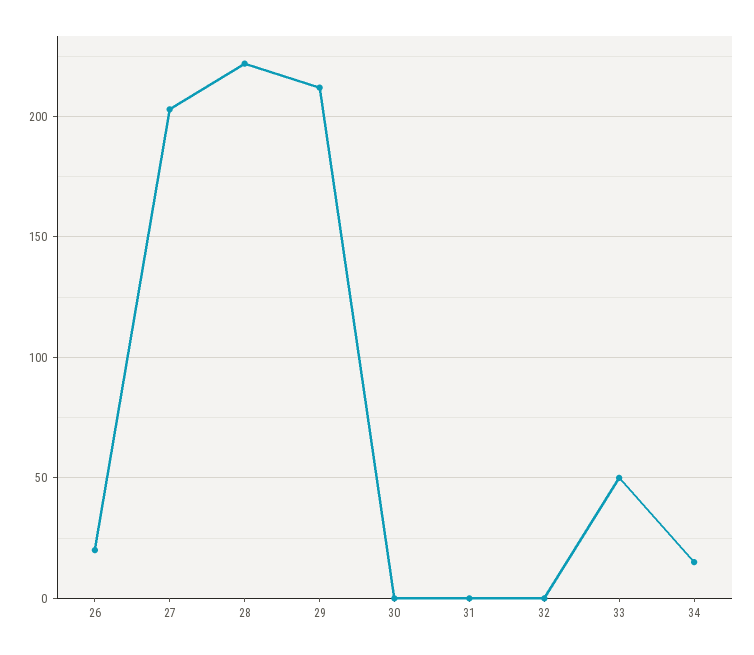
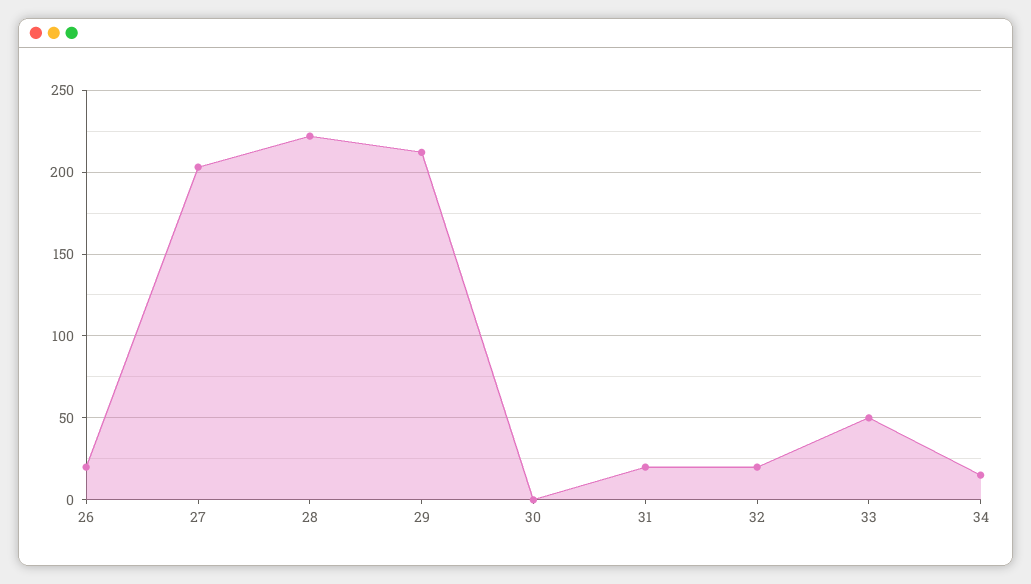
31: 0 -> 20
32: 0 -> 20

